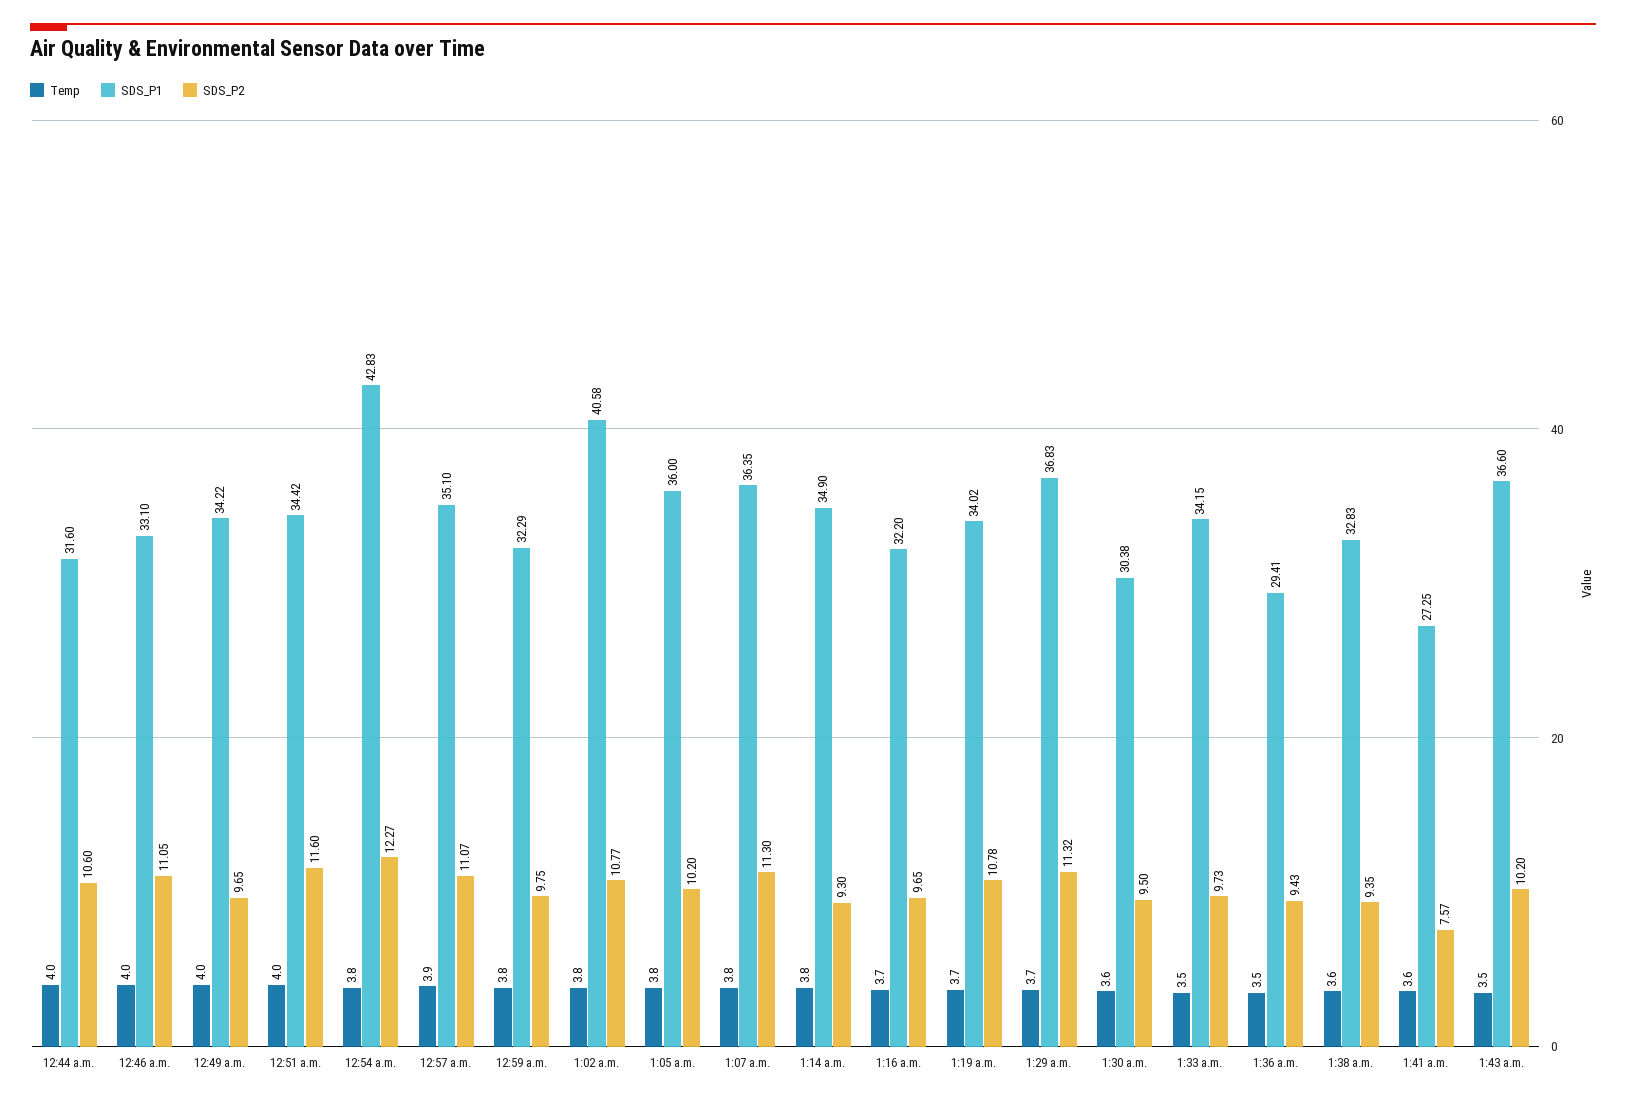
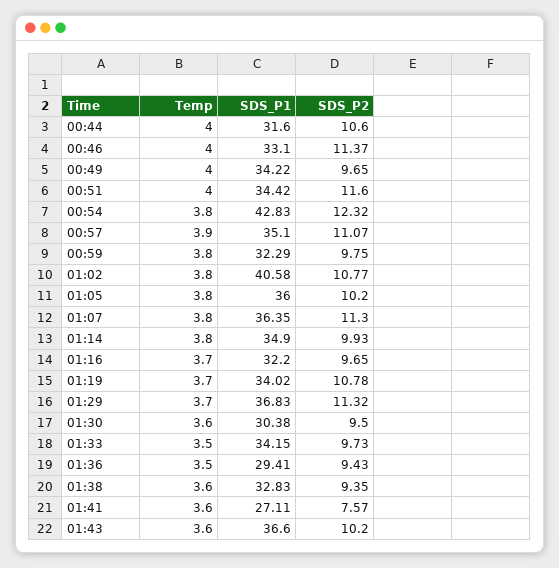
SDS_P2, 12:46 a.m.: 11.05 -> 11.37
SDS_P2, 12:54 a.m.: 12.27 -> 12.32
SDS_P2, 1:14 a.m.: 9.3 -> 9.93
SDS_P1, 1:41 a.m.: 27.25 -> 27.11
Temp, 1:43 a.m.: 3.5 -> 3.6

